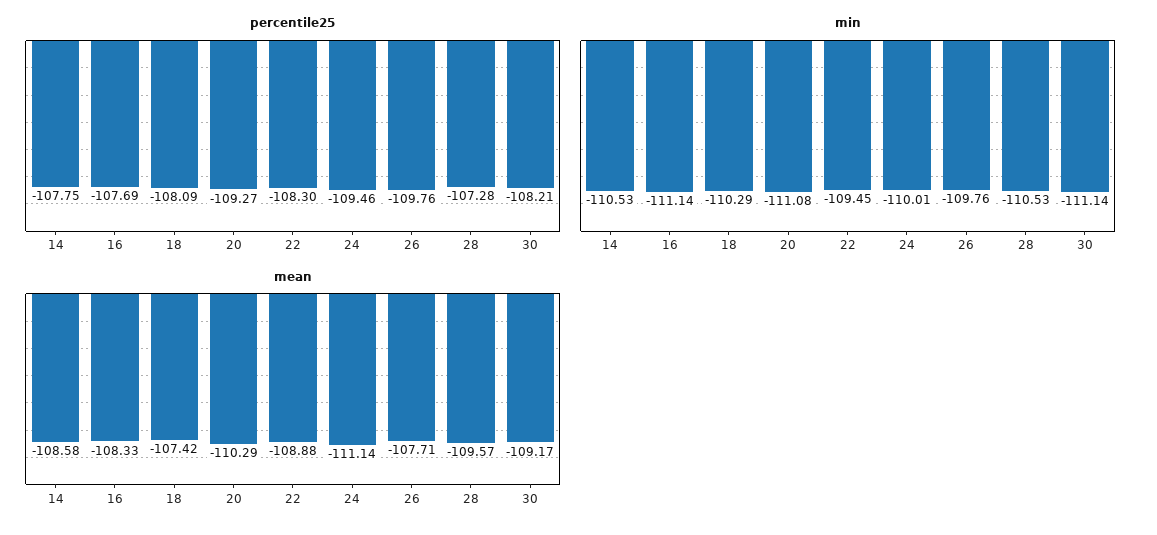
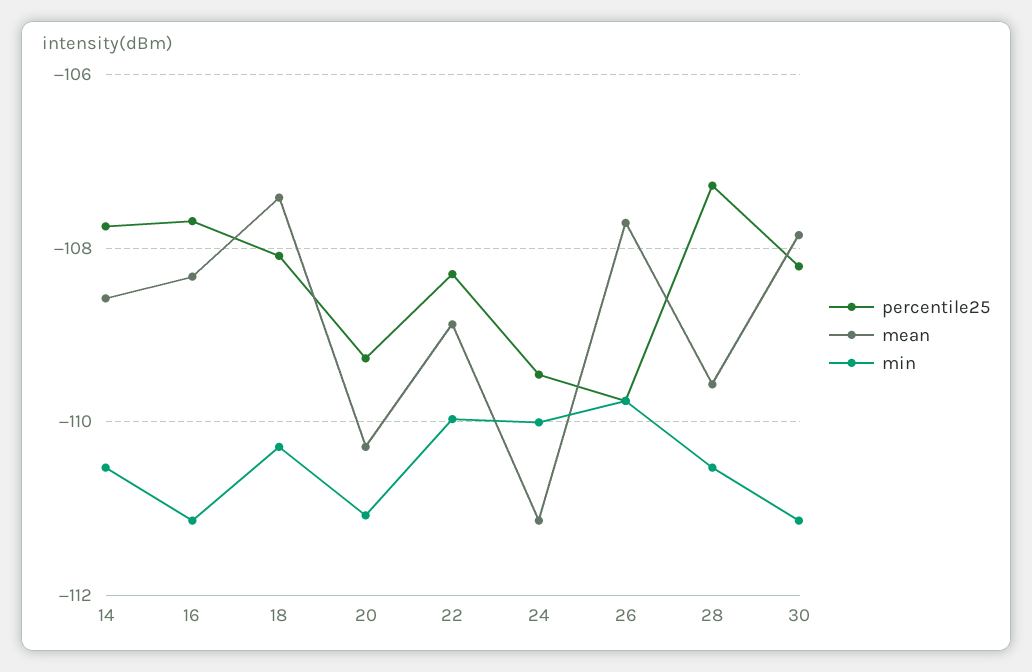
min, 22: -109.45 -> -110
mean, 30: -109.17 -> -107.8

